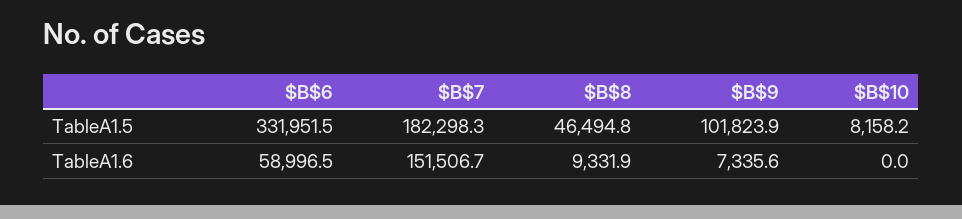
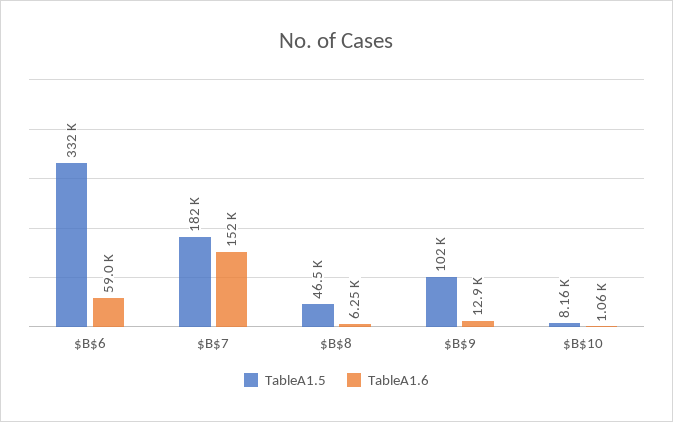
TableA1.6, $B$8: 9331.9 -> 6250
TableA1.6, $B$9: 7335.6 -> 12900
TableA1.6, $B$10: 0 -> 1060

